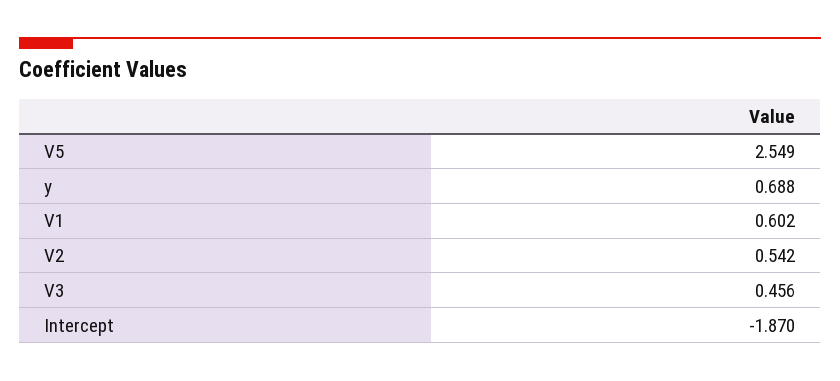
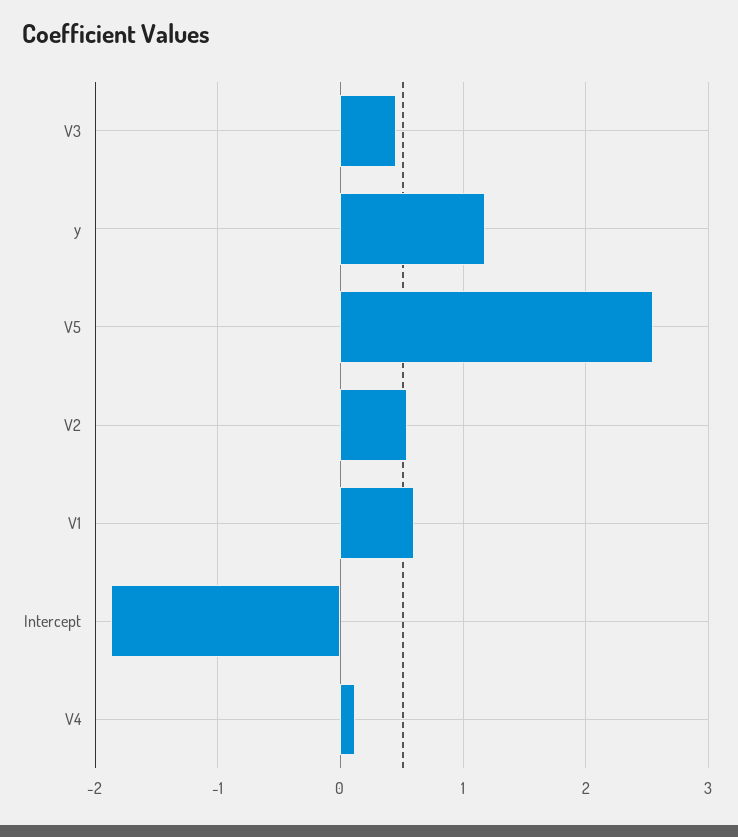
y: 0.688 -> 1.2
V4: none -> 0.1

